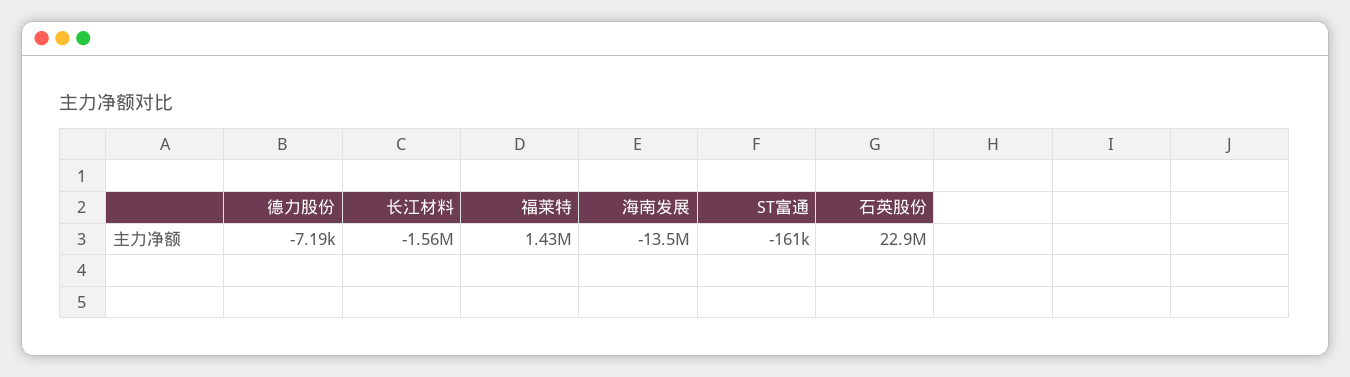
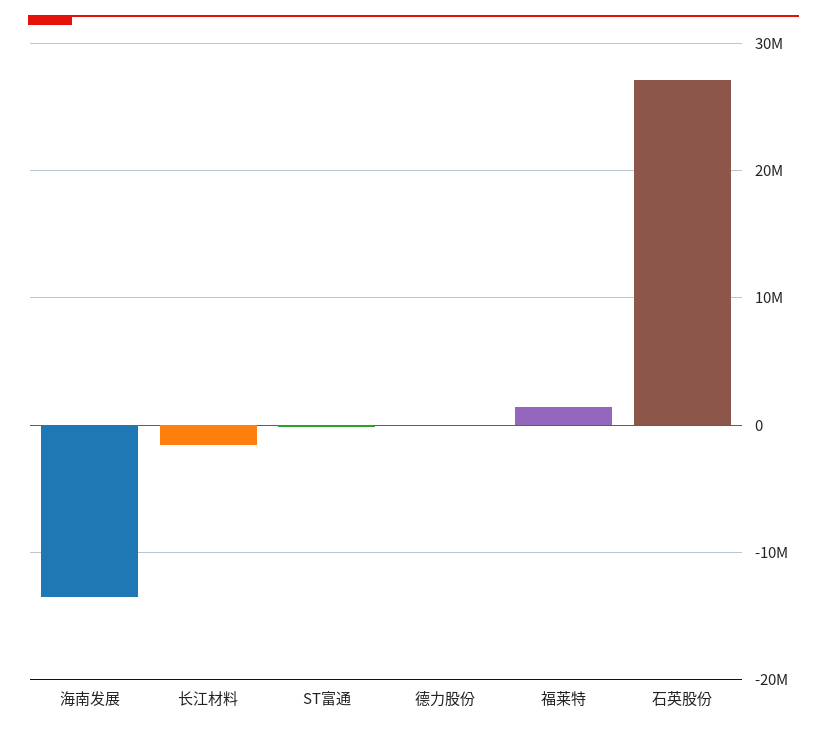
石英股份: 22900000 -> 27000000

